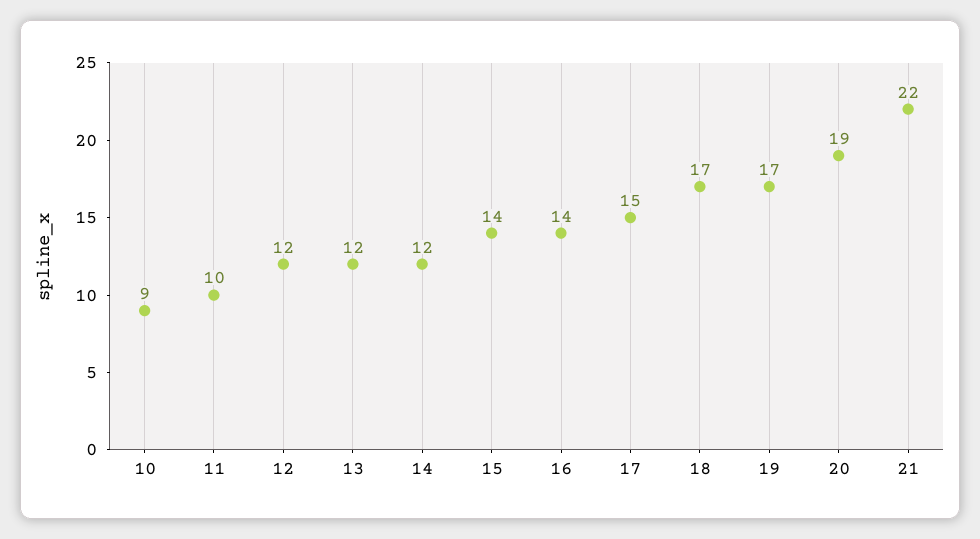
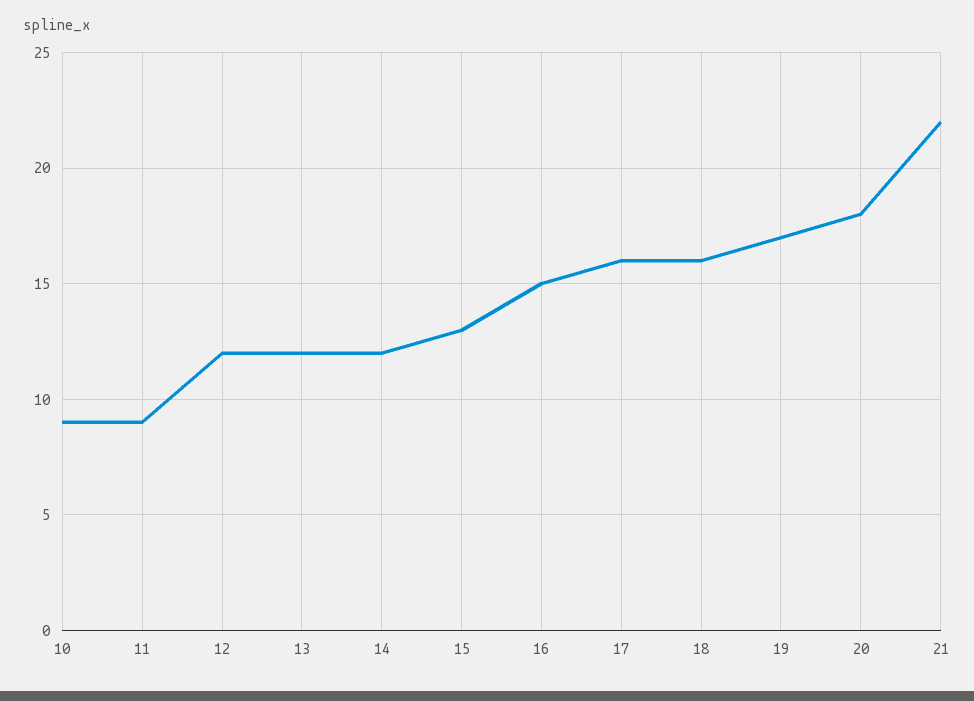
11: 10 -> 9
15: 14 -> 13
16: 14 -> 15
17: 15 -> 16
18: 17 -> 16
20: 19 -> 18

